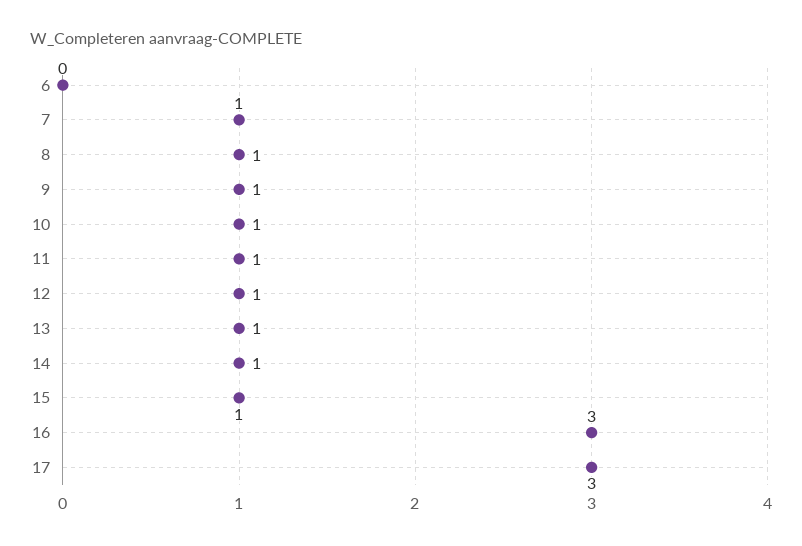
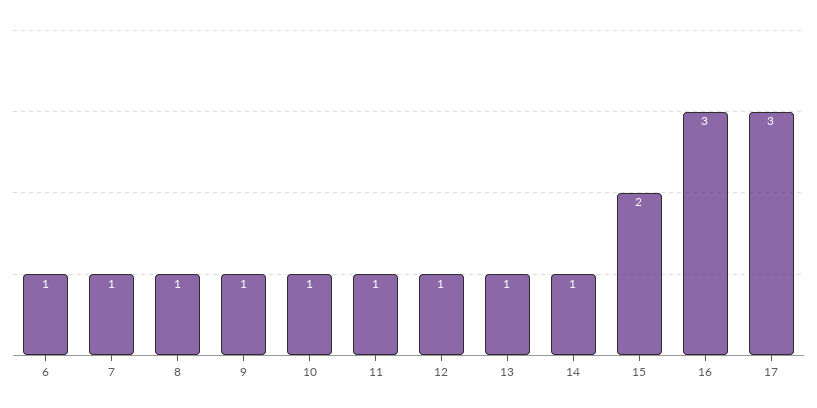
6: 0 -> 1
15: 1 -> 2

